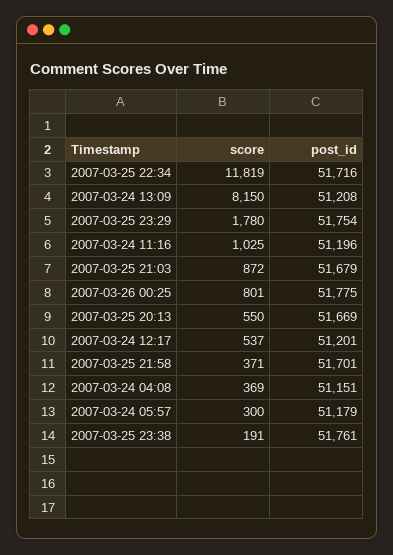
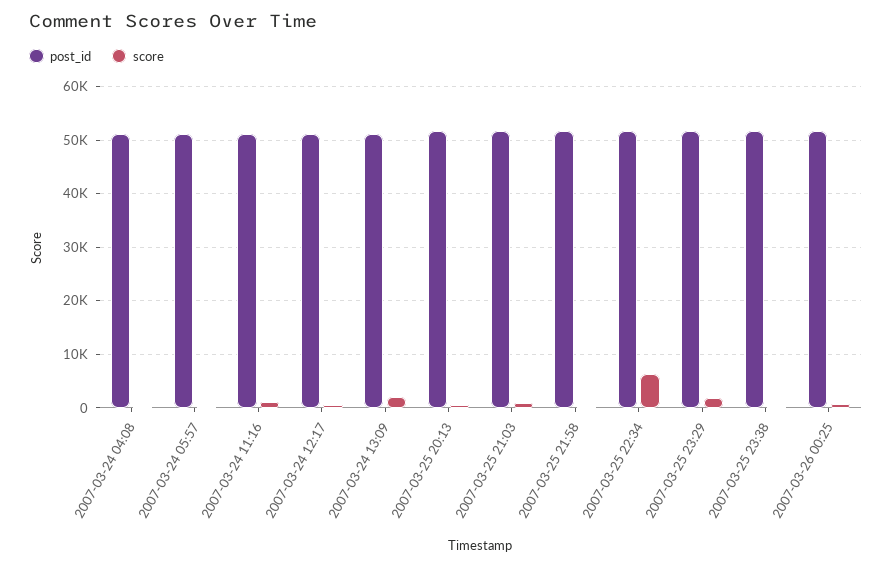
score, 2007-03-25 22:34: 11819 -> 6000
score, 2007-03-24 13:09: 8150 -> 2000

